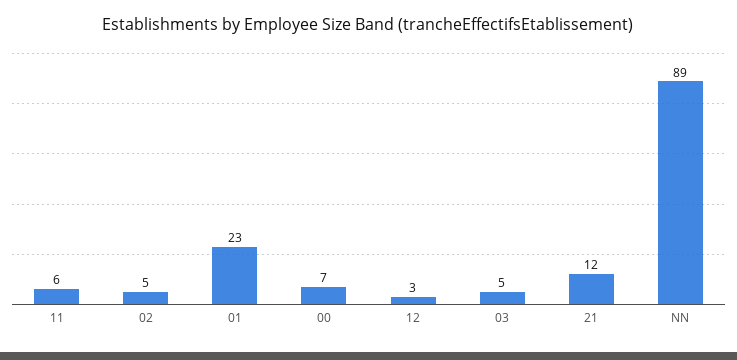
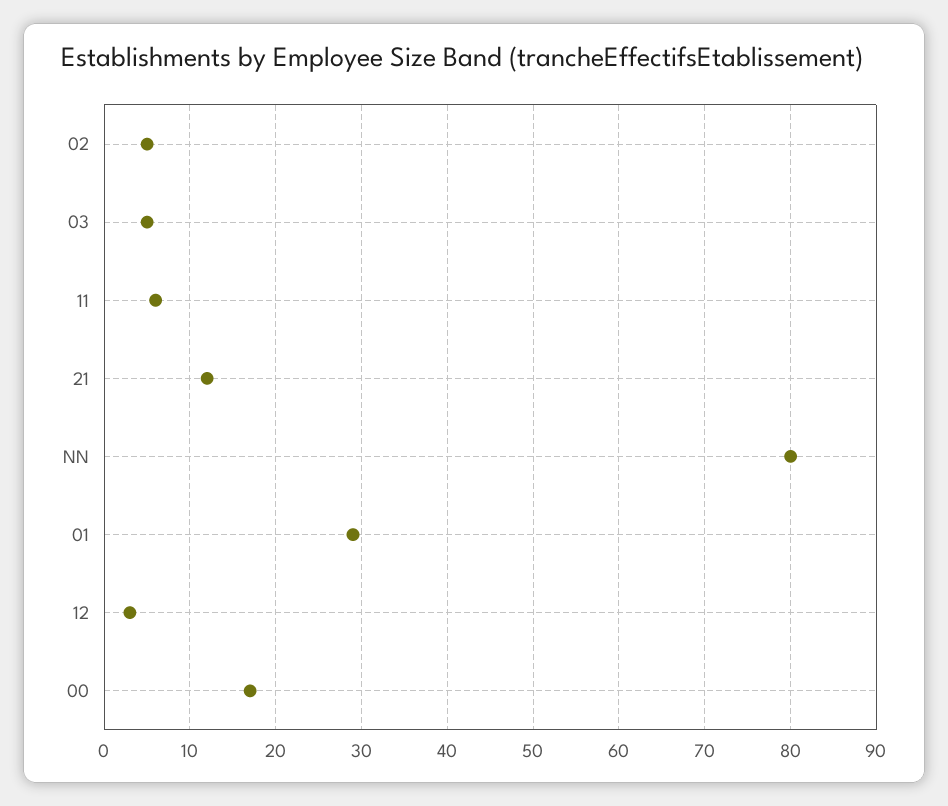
01: 23 -> 29
00: 7 -> 17
NN: 89 -> 80

